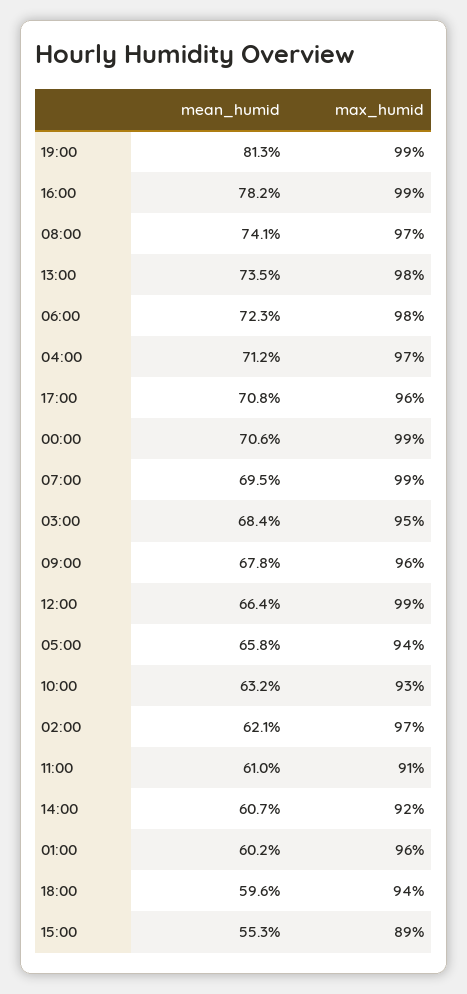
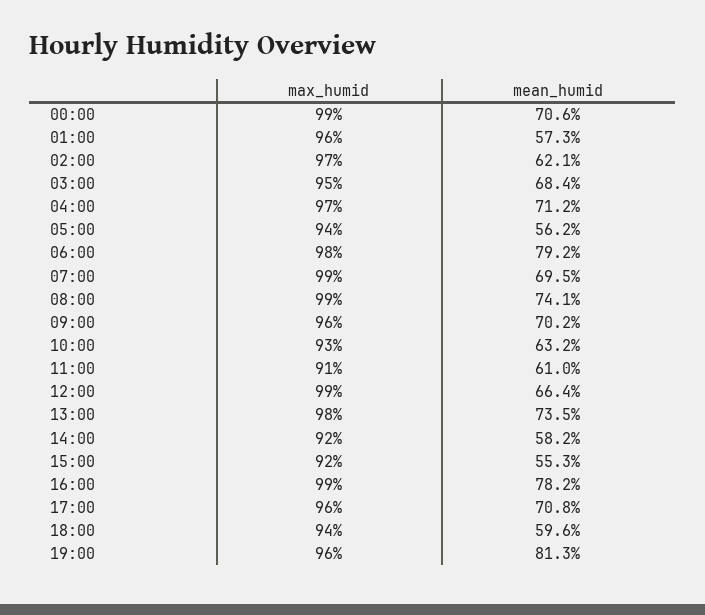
max_humid, 19:00: 99 -> 96
max_humid, 08:00: 97 -> 99
mean_humid, 06:00: 72.3 -> 79.2
mean_humid, 09:00: 67.8 -> 70.2
mean_humid, 05:00: 65.8 -> 56.2
mean_humid, 14:00: 60.7 -> 58.2
mean_humid, 01:00: 60.2 -> 57.3
max_humid, 15:00: 89 -> 92

